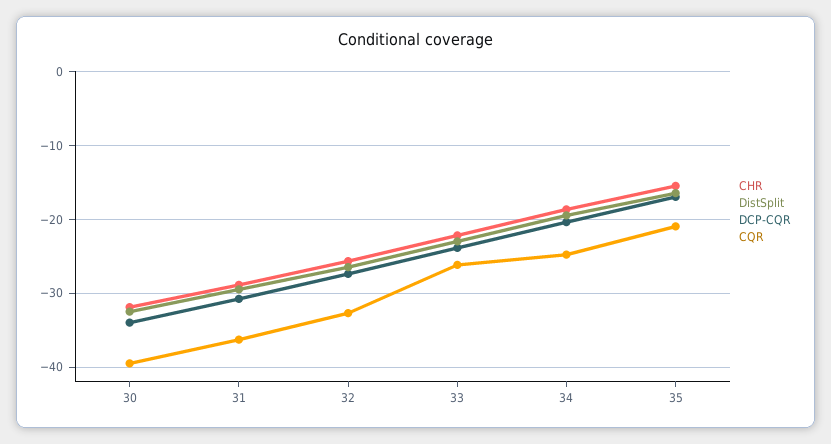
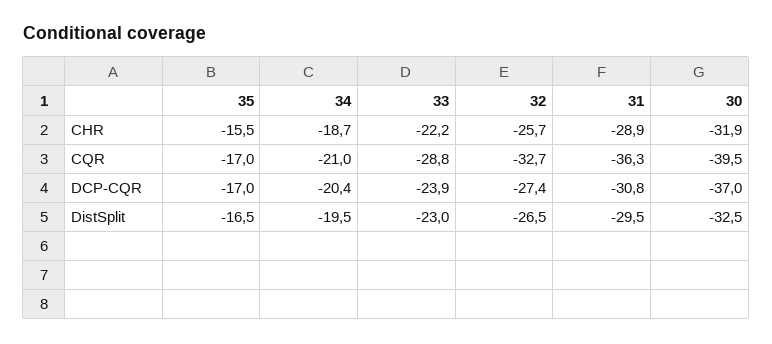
DCP-CQR, 30: -34 -> -37
CQR, 33: -26 -> -28.8
CQR, 34: -25 -> -21
CQR, 35: -21 -> -17

